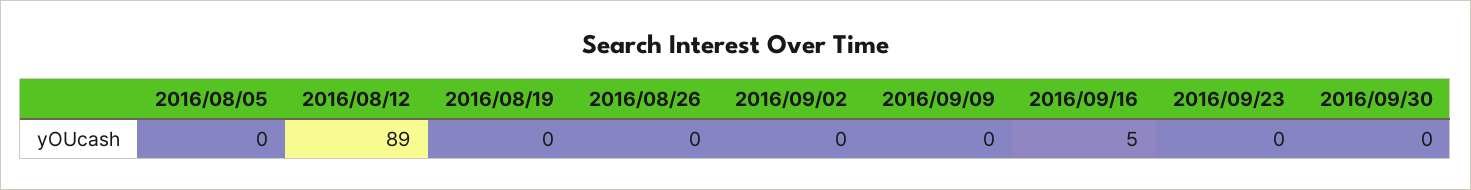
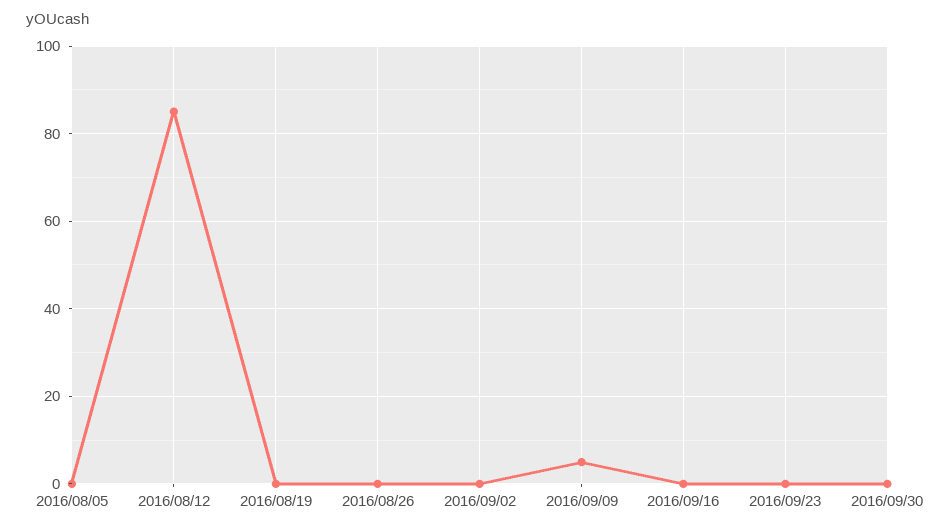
2016/08/12: 89 -> 85
2016/09/09: 0 -> 5
2016/09/16: 5 -> 0

